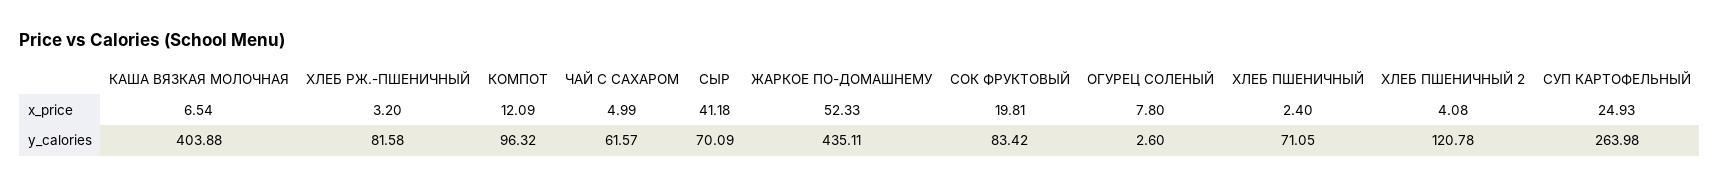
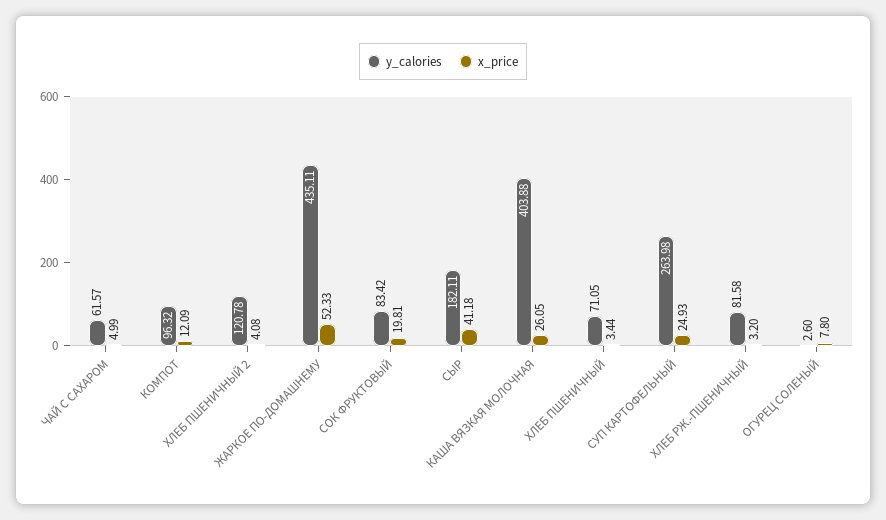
x_price, КАША ВЯЗКАЯ МОЛОЧНАЯ: 6.54 -> 26.05
x_price, ХЛЕБ ПШЕНИЧНЫЙ: 2.4 -> 3.44
y_calories, СЫР: 70.09 -> 182.11

